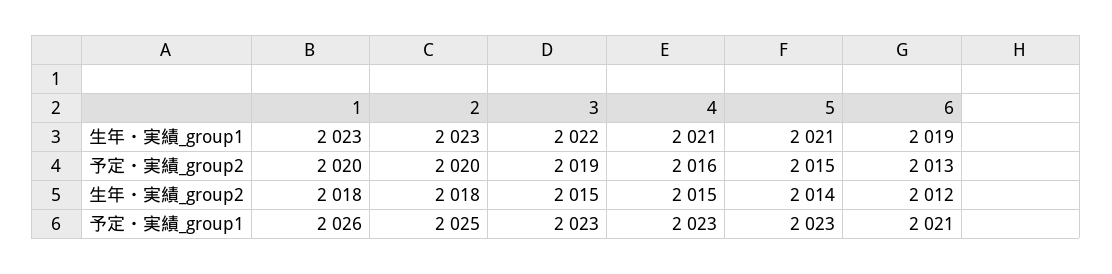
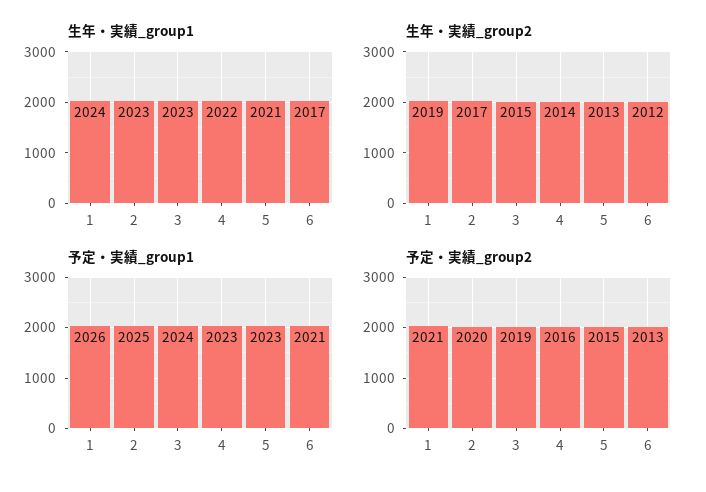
生年・実績_group1, 1: 2023 -> 2024
生年・実績_group1, 3: 2022 -> 2023
生年・実績_group1, 4: 2021 -> 2022
生年・実績_group1, 6: 2019 -> 2017
予定・実績_group2, 1: 2020 -> 2021
生年・実績_group2, 1: 2018 -> 2019
生年・実績_group2, 2: 2018 -> 2017
生年・実績_group2, 4: 2015 -> 2014
生年・実績_group2, 5: 2014 -> 2013
予定・実績_group1, 3: 2023 -> 2024

